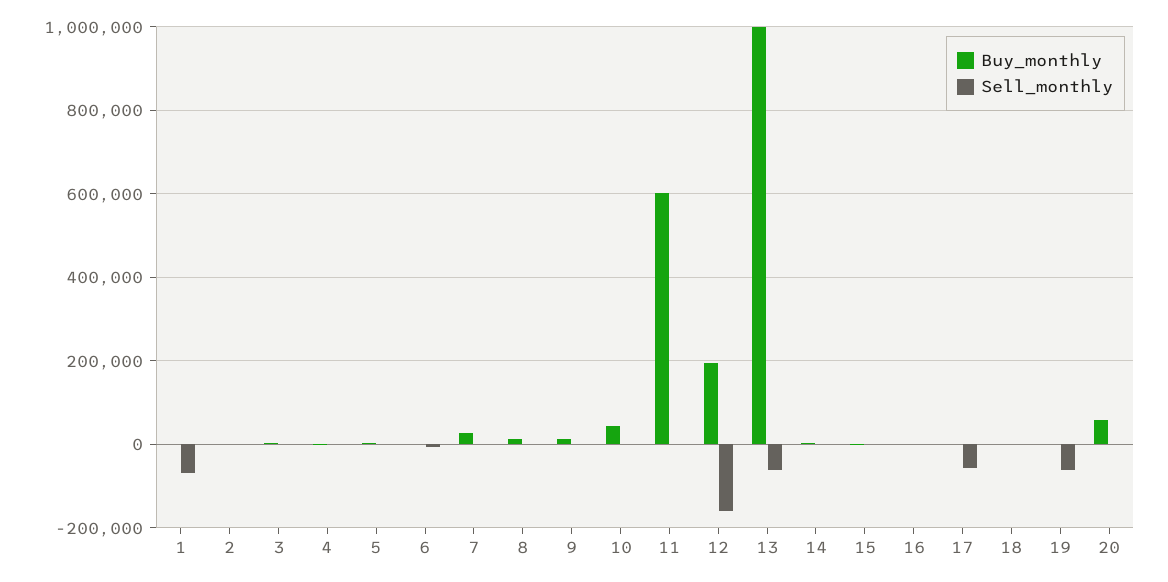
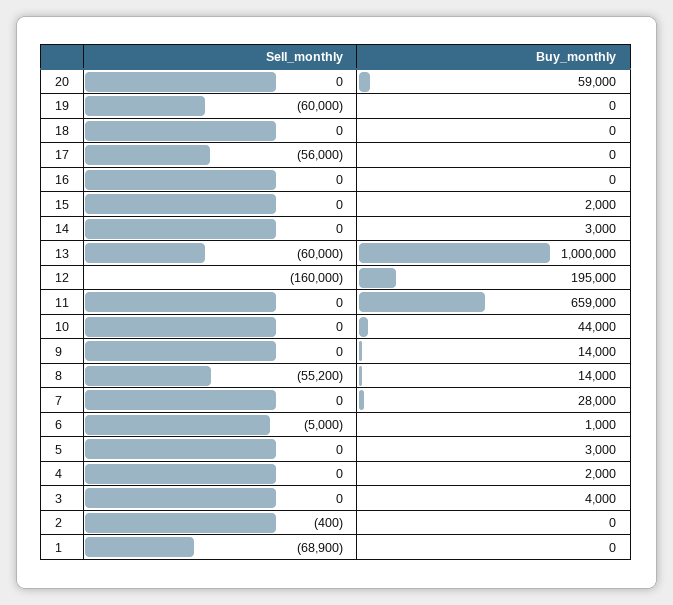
Sell_monthly, 8: 0 -> -55200
Buy_monthly, 11: 600000 -> 659000

